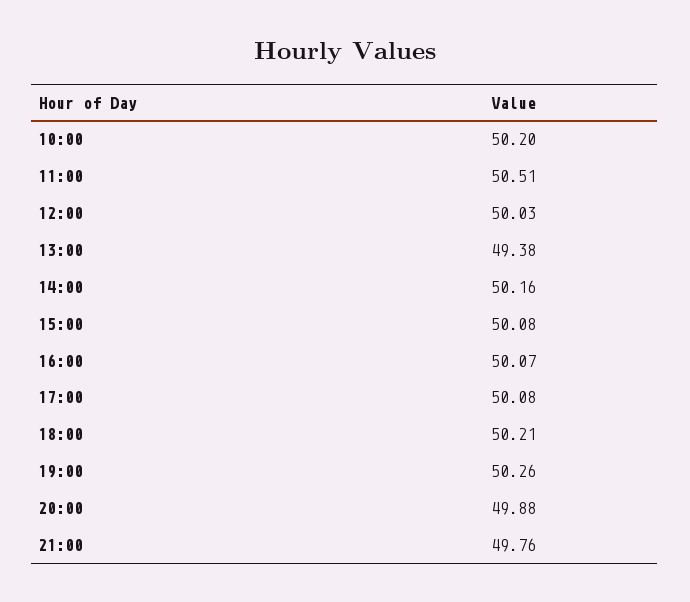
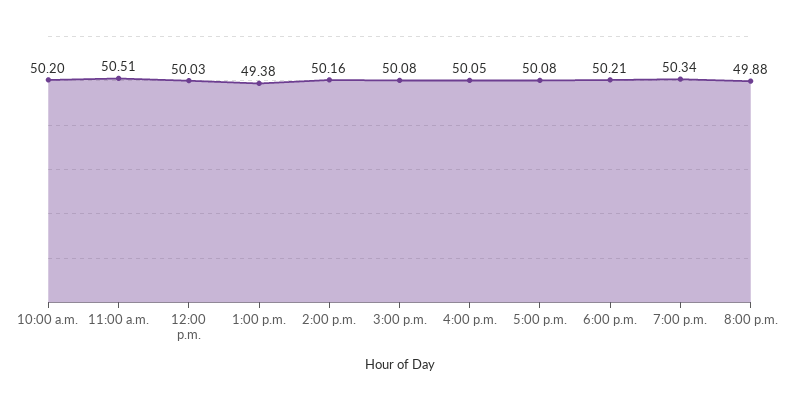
16:00: 50.07 -> 50.05
19:00: 50.26 -> 50.34
21:00: 49.76 -> none

